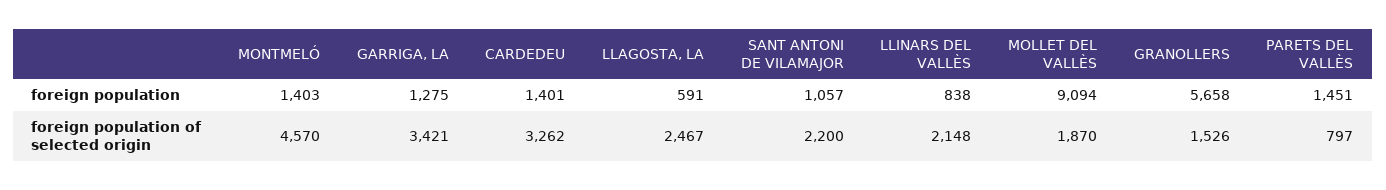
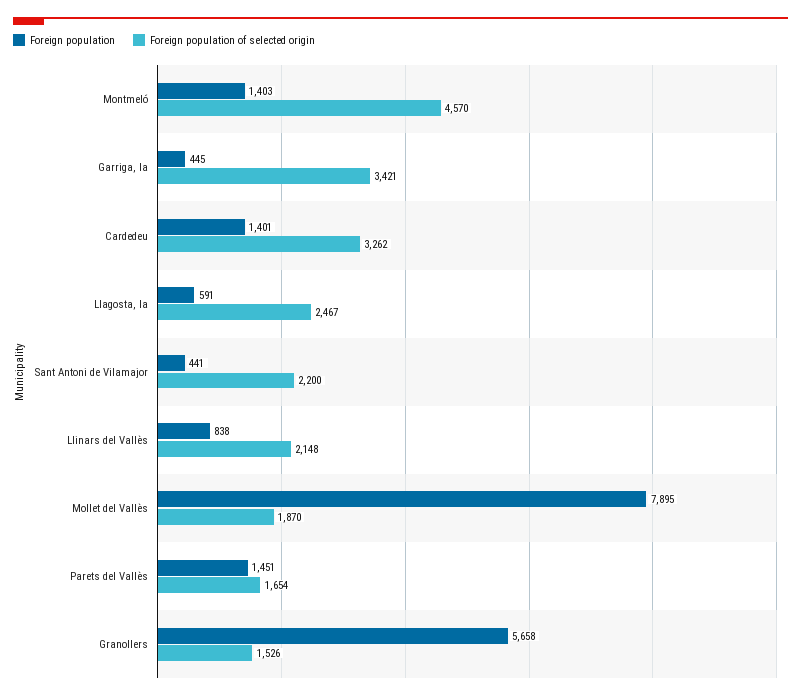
foreign population, GARRIGA, LA: 1275 -> 445
foreign population, SANT ANTONI DE VILAMAJOR: 1057 -> 441
foreign population, MOLLET DEL VALLÈS: 9094 -> 7895
foreign population of selected origin, PARETS DEL VALLÈS: 797 -> 1654

